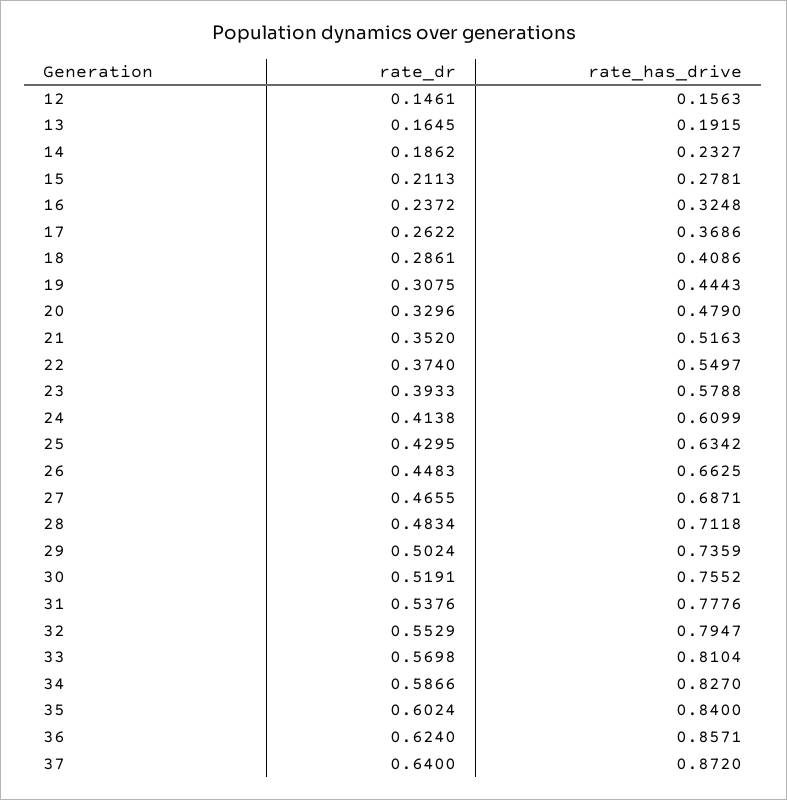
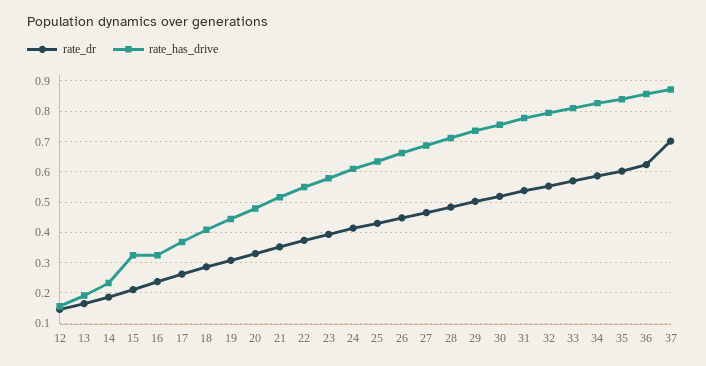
rate_has_drive, 15: 0.2781 -> 0.32
rate_dr, 37: 0.64 -> 0.7

